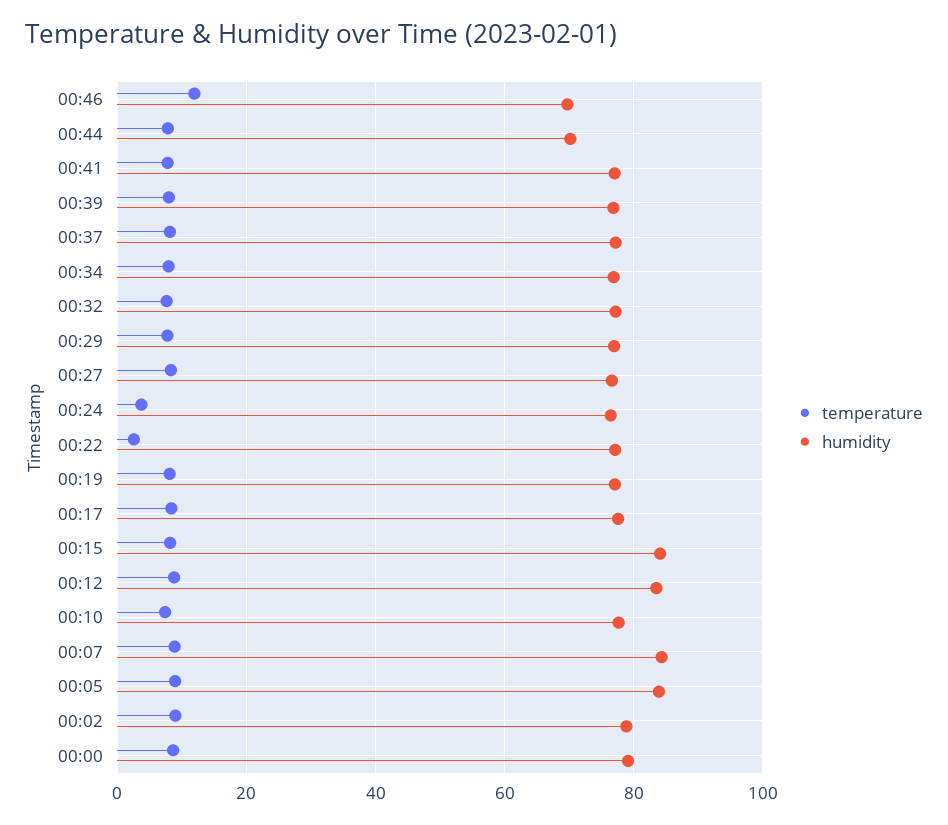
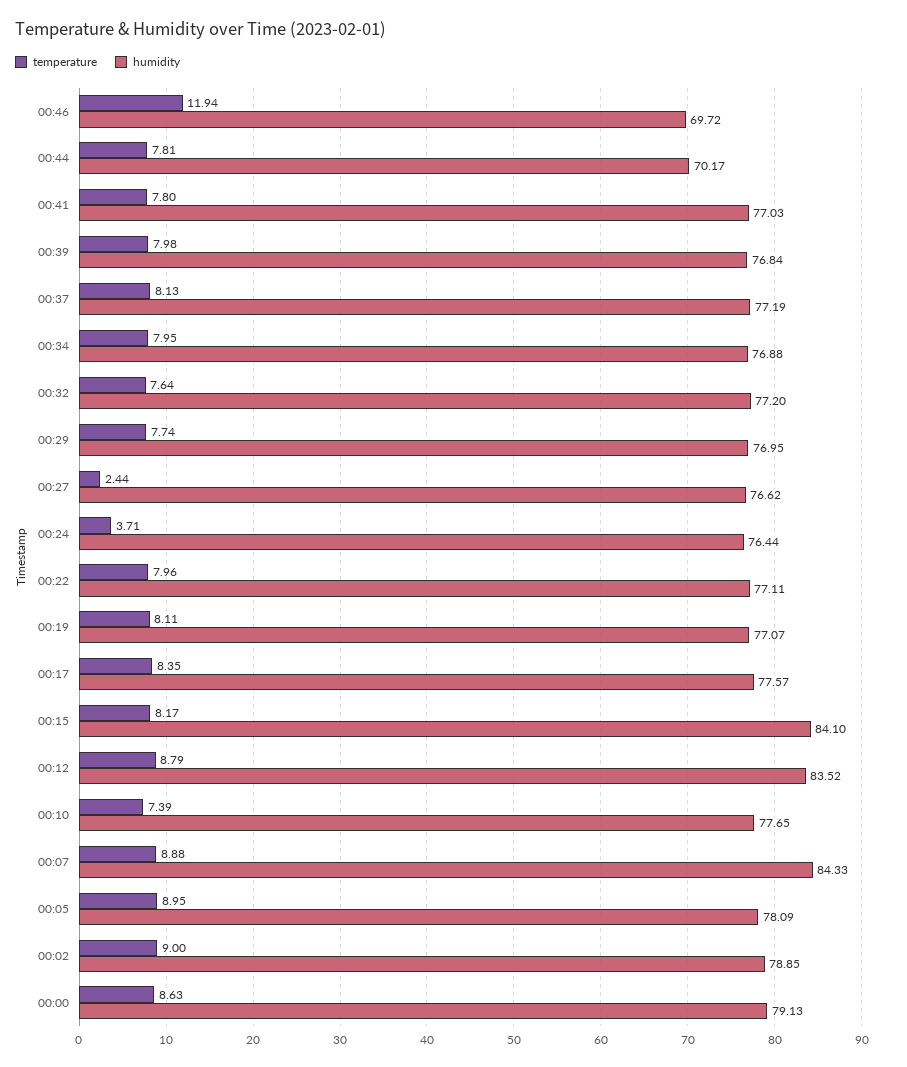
temperature, 00:27: 8 -> 2.44
temperature, 00:22: 2 -> 7.96
humidity, 00:05: 84 -> 78.09

